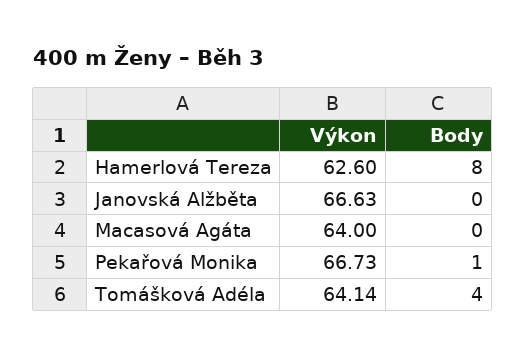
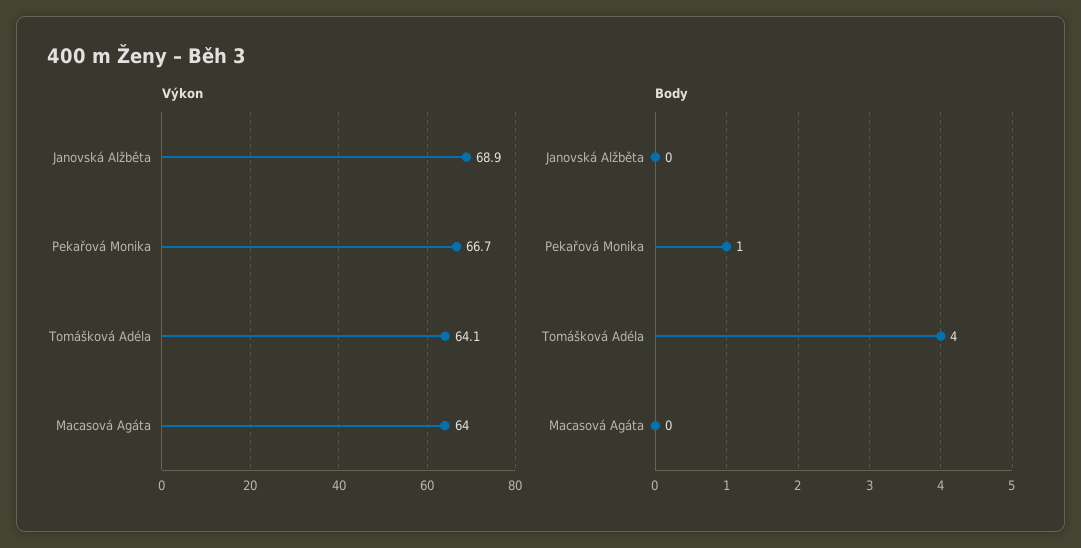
Výkon, Hamerlová Tereza: 62.6 -> none
Body, Hamerlová Tereza: 8 -> none
Výkon, Janovská Alžběta: 66.63 -> 68.9

